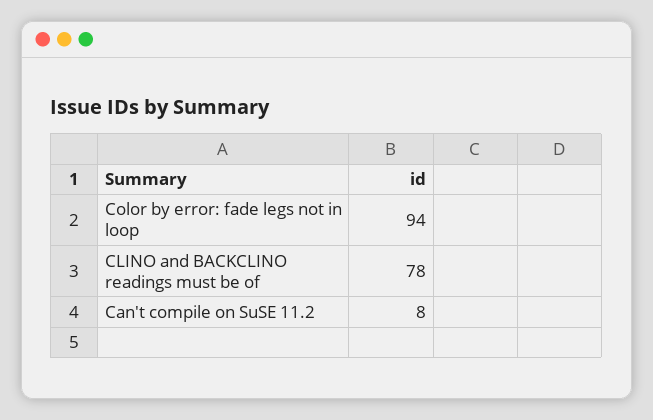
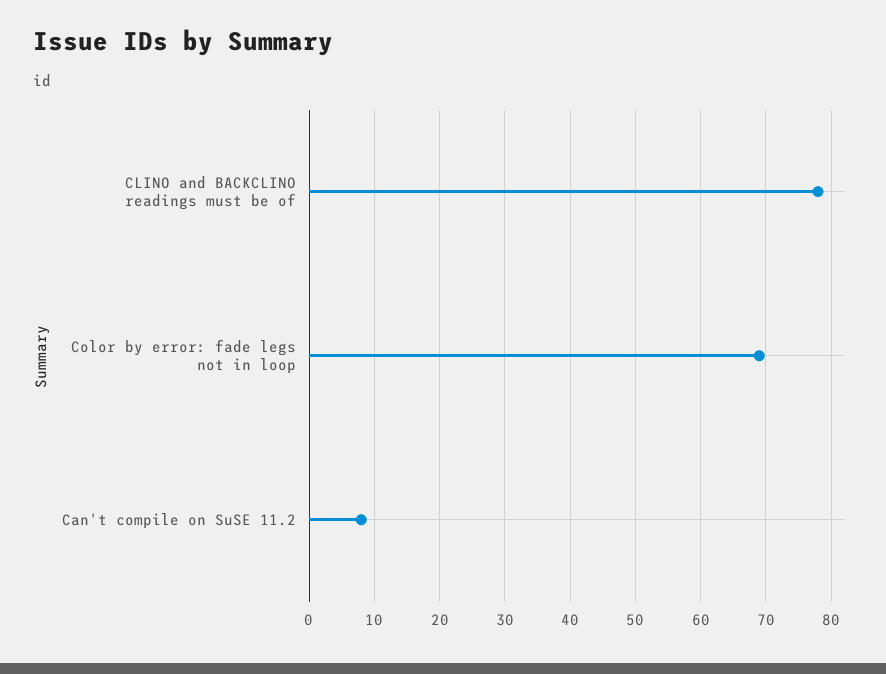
Color by error: fade legs not in loop: 94 -> 69

